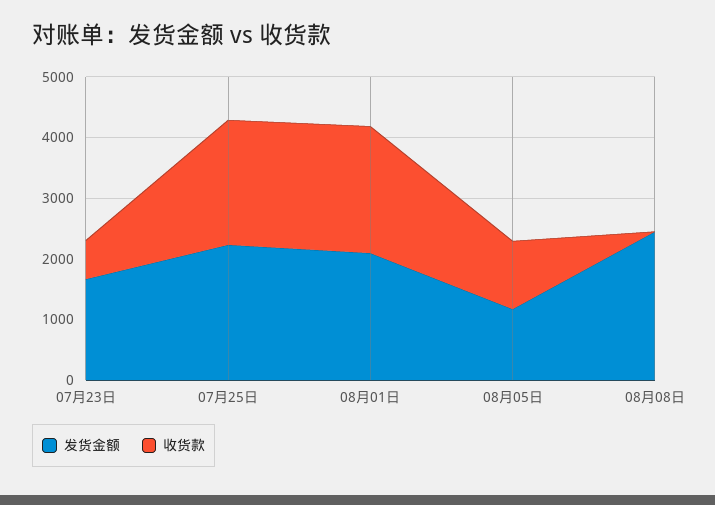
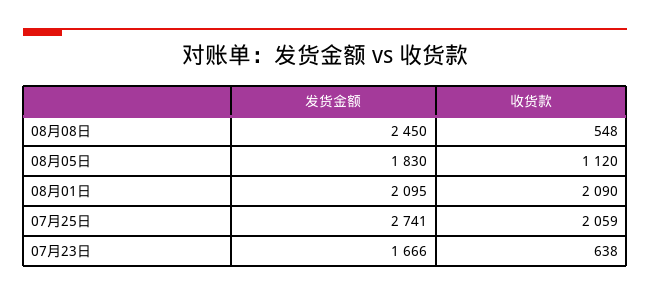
发货金额, 07月25日: 2200 -> 2741
发货金额, 08月05日: 1200 -> 1830
收货款, 08月08日: 0 -> 548

